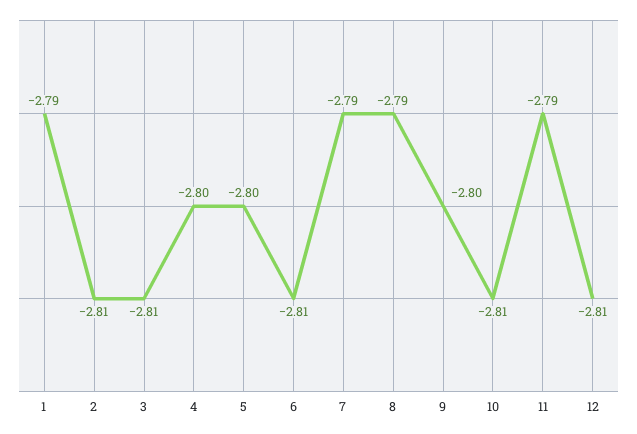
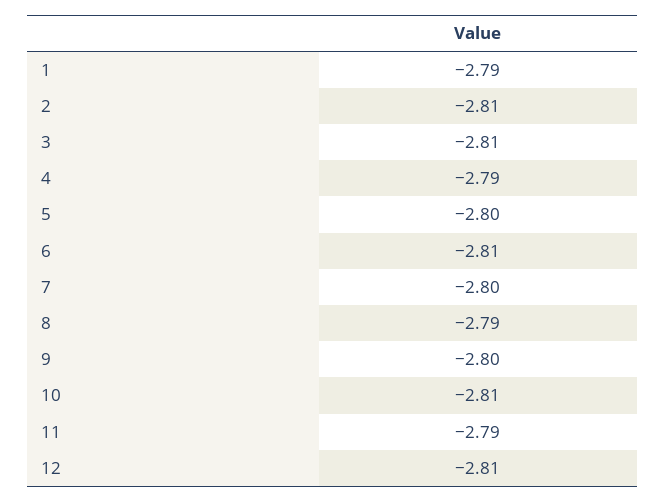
4: -2.8 -> -2.79
7: -2.79 -> -2.8

